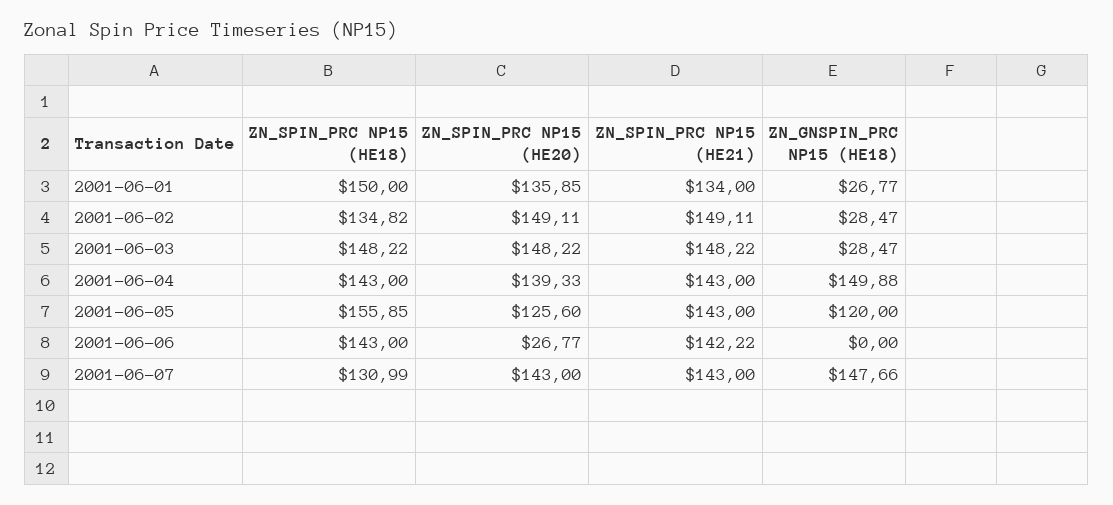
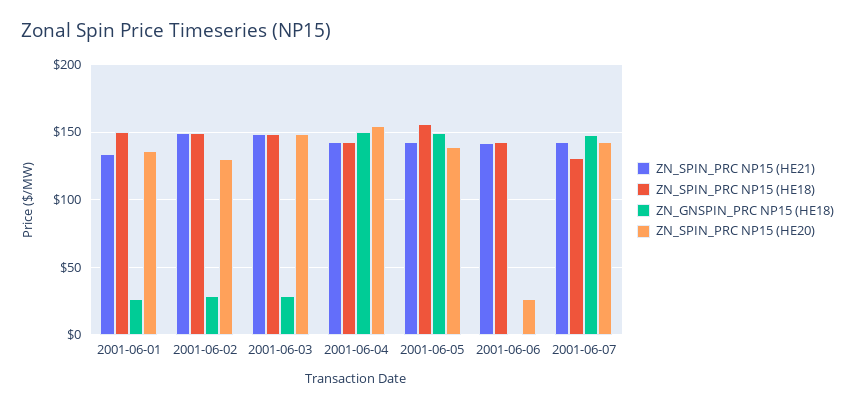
ZN_SPIN_PRC NP15 (HE18), 2001-06-02: 134.82 -> 150
ZN_SPIN_PRC NP15 (HE20), 2001-06-02: 149.11 -> 130
ZN_SPIN_PRC NP15 (HE20), 2001-06-04: 139.33 -> 155
ZN_SPIN_PRC NP15 (HE20), 2001-06-05: 125.6 -> 140
ZN_GNSPIN_PRC NP15 (HE18), 2001-06-05: 120 -> 150

